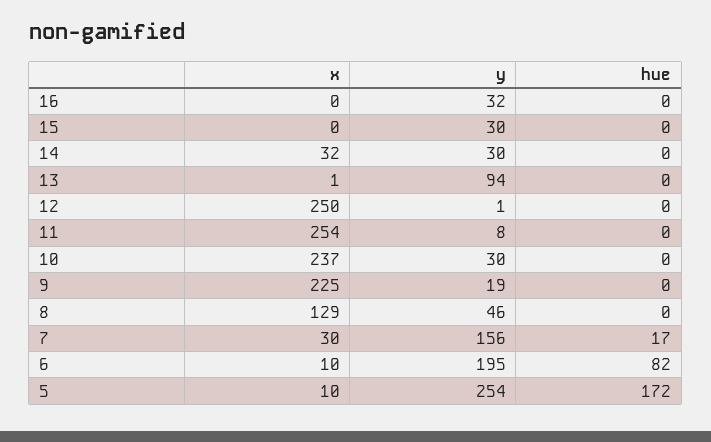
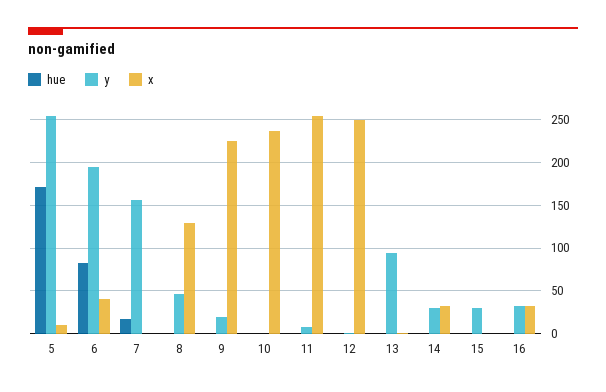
x, 16: 0 -> 30
y, 10: 30 -> 0
x, 7: 30 -> 0
x, 6: 10 -> 40

